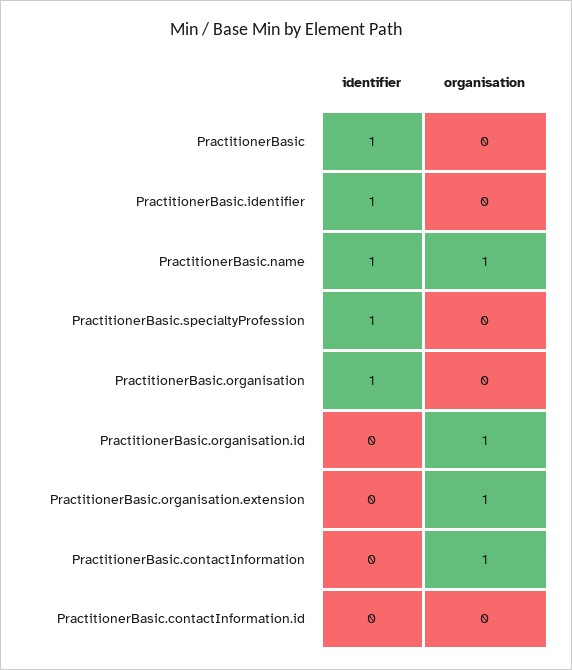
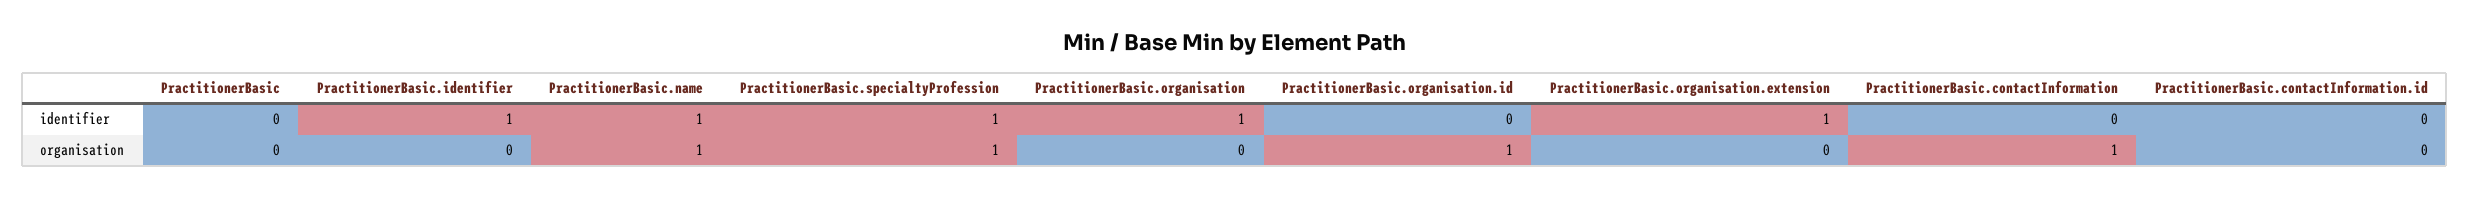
identifier, PractitionerBasic: 1 -> 0
organisation, PractitionerBasic.specialtyProfession: 0 -> 1
identifier, PractitionerBasic.organisation.extension: 0 -> 1
organisation, PractitionerBasic.organisation.extension: 1 -> 0

